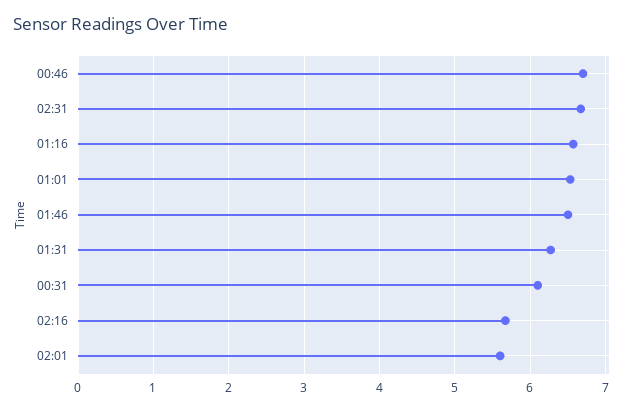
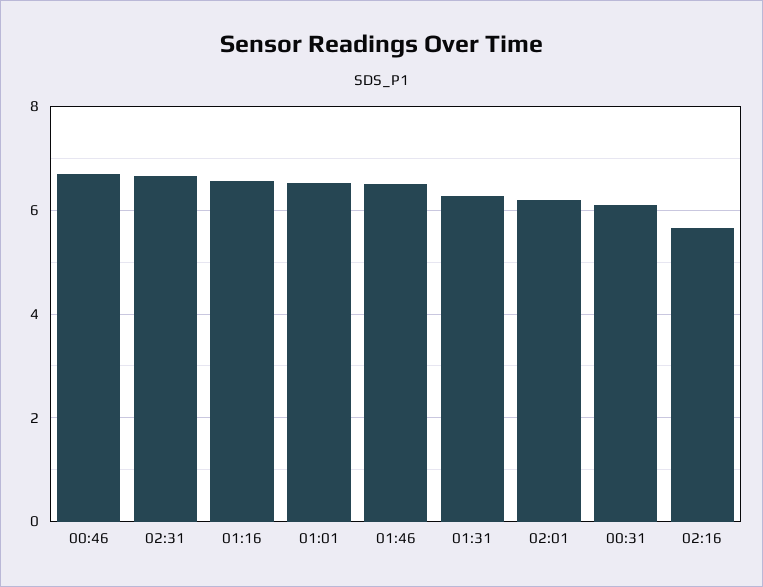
02:01: 5.6 -> 6.2

